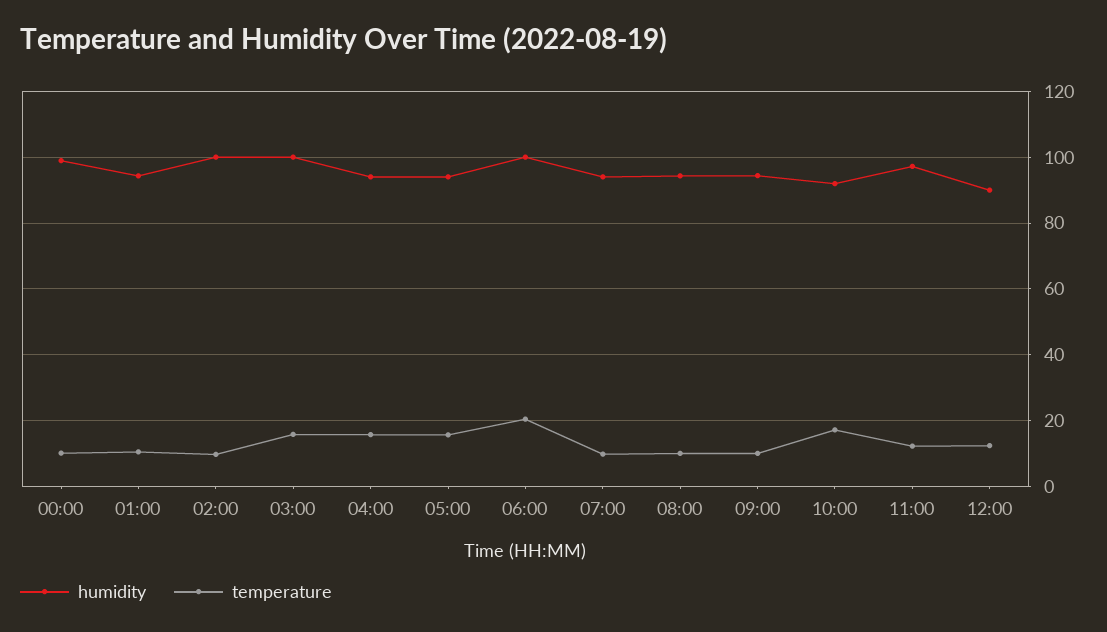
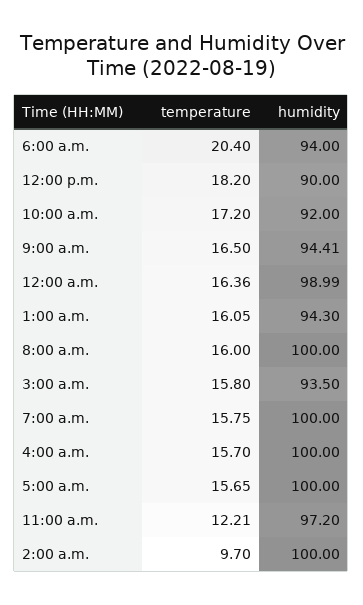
temperature, 00:00: 10 -> 16.36
temperature, 01:00: 10 -> 16.05
humidity, 03:00: 100 -> 93.5
humidity, 04:00: 94 -> 100
humidity, 05:00: 94 -> 100
humidity, 06:00: 100 -> 94
humidity, 07:00: 94 -> 100
temperature, 07:00: 10 -> 15.75
humidity, 08:00: 94 -> 100
temperature, 08:00: 10 -> 16
temperature, 09:00: 10 -> 16.5
temperature, 12:00: 12 -> 18.2

